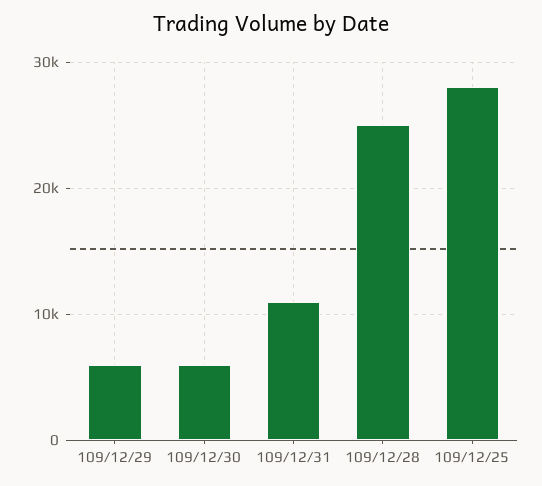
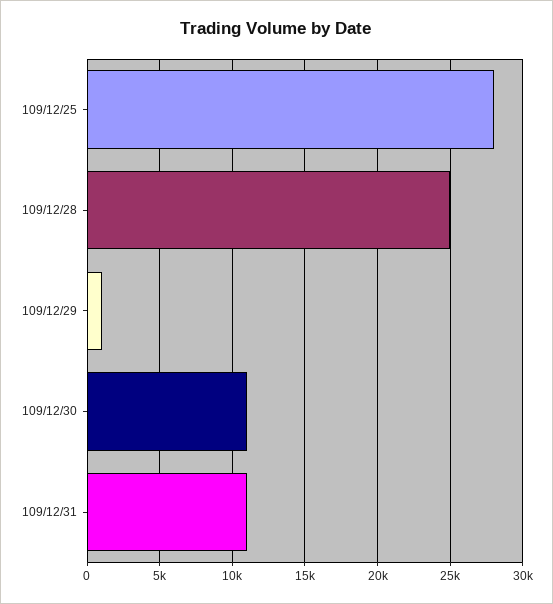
109/12/29: 6000 -> 1000
109/12/30: 6000 -> 11000

